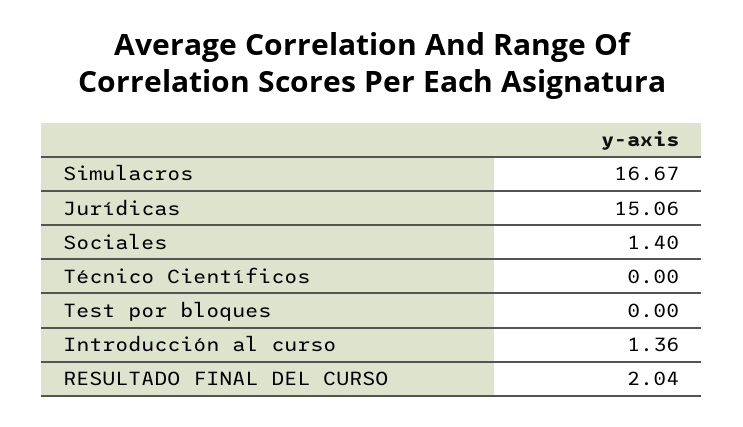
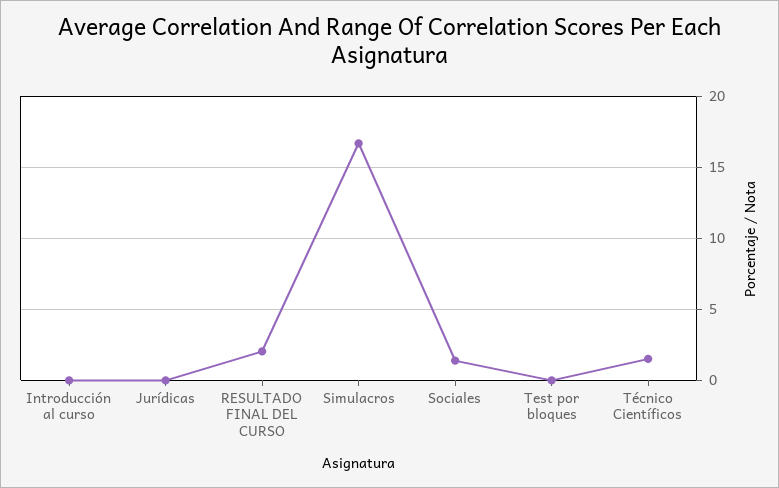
Jurídicas: 15.06 -> 0
Técnico Científicos: 0 -> 1.5
Introducción al curso: 1.36 -> 0

